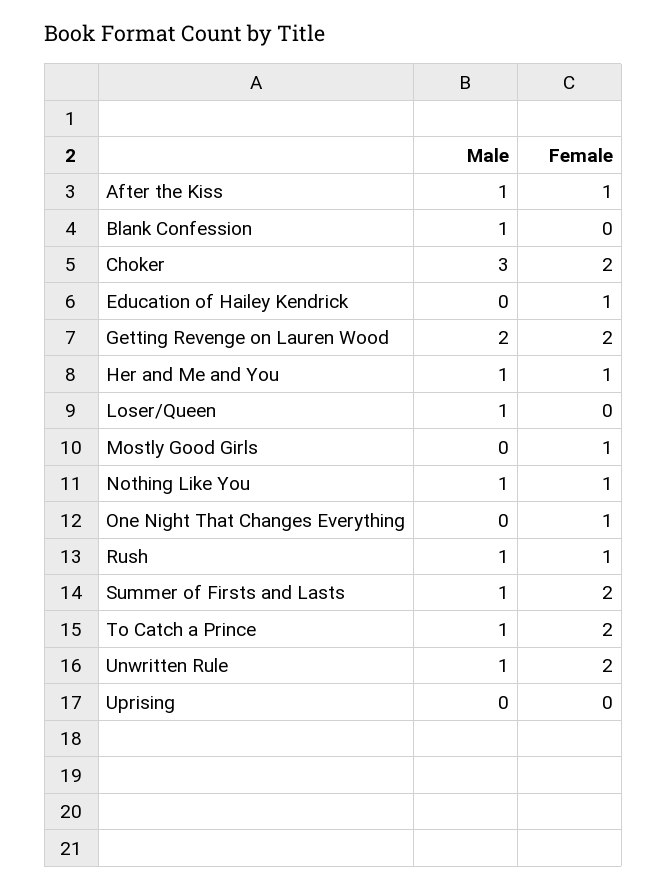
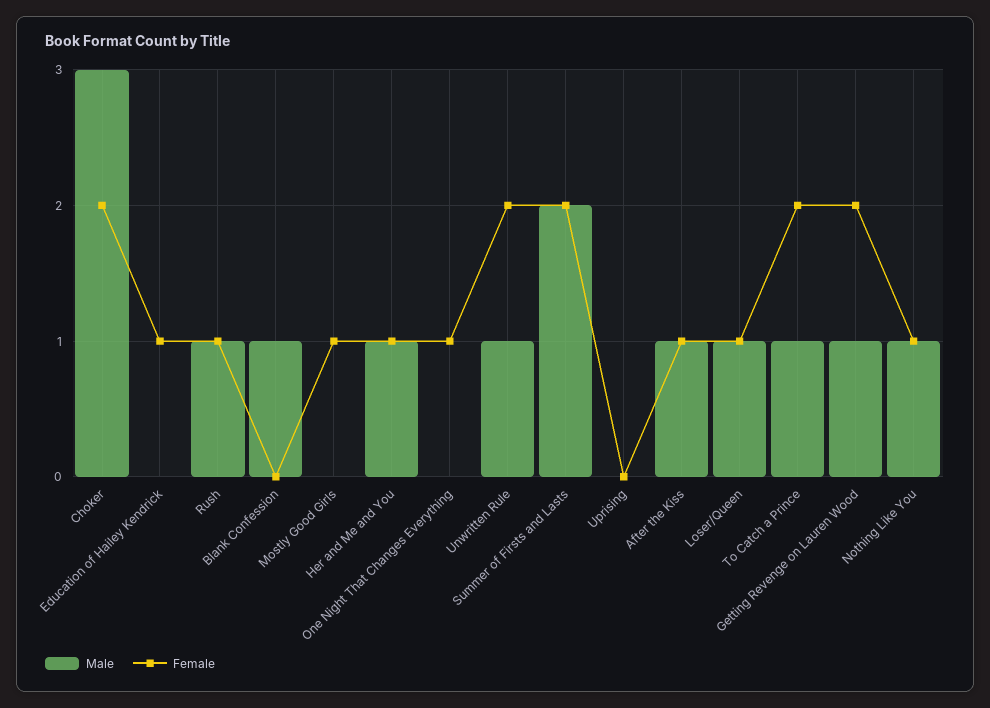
Male, Getting Revenge on Lauren Wood: 2 -> 1
Female, Loser/Queen: 0 -> 1
Male, Summer of Firsts and Lasts: 1 -> 2

